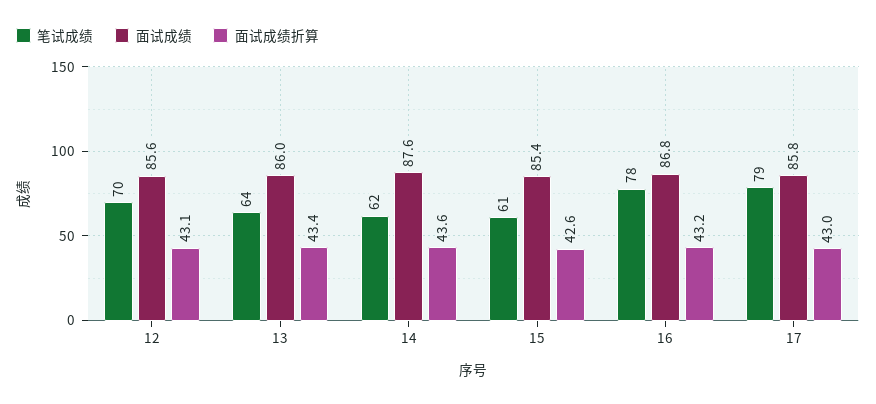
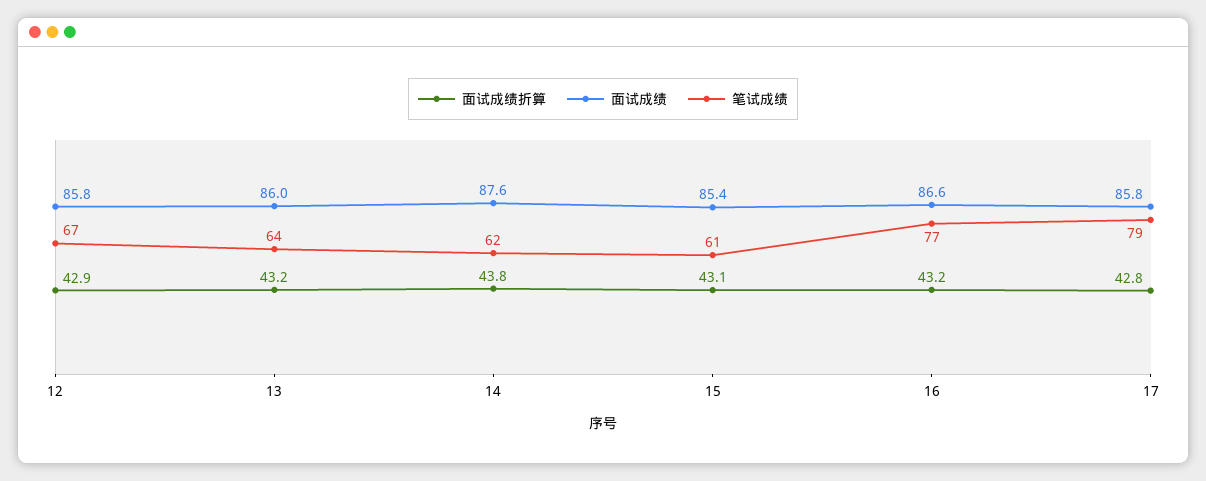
笔试成绩, 12: 70 -> 67
面试成绩, 12: 85.6 -> 85.8
面试成绩折算, 12: 43.1 -> 42.9
面试成绩折算, 13: 43.4 -> 43.2
面试成绩折算, 14: 43.6 -> 43.8
面试成绩折算, 15: 42.6 -> 43.1
笔试成绩, 16: 78 -> 77
面试成绩, 16: 86.8 -> 86.6
面试成绩折算, 17: 43 -> 42.8

